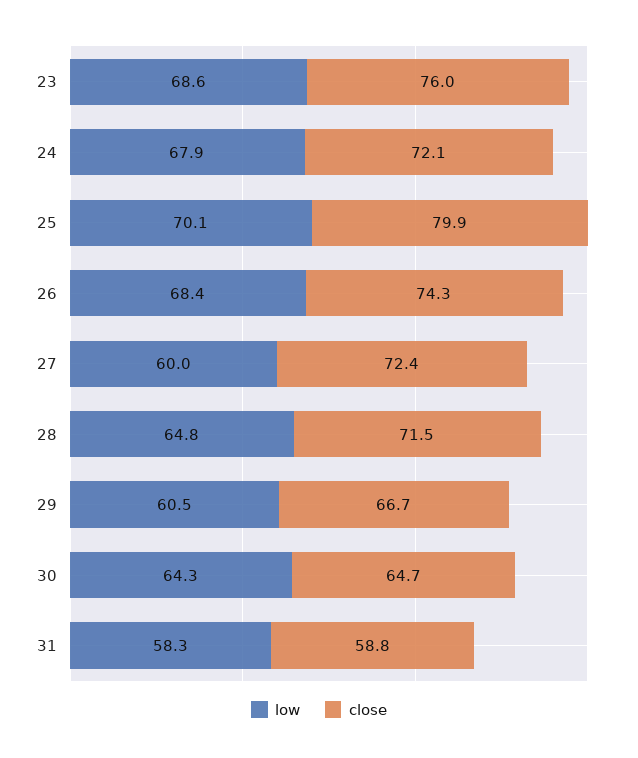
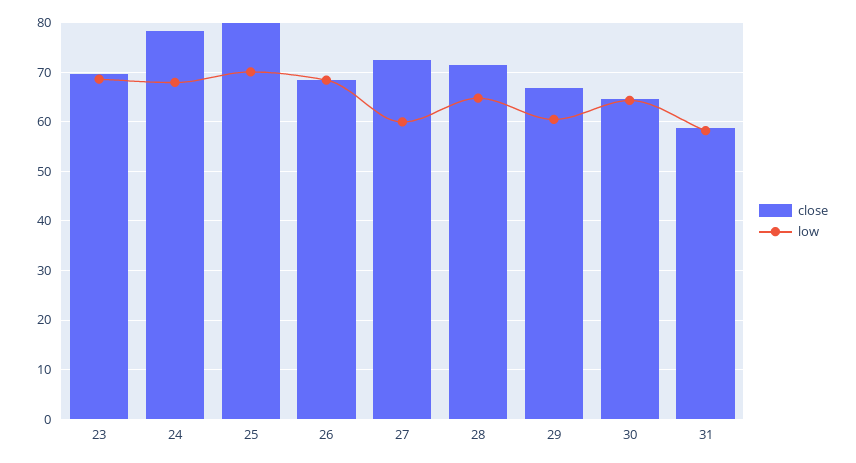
close, 23: 76 -> 70
close, 24: 72.1 -> 78
close, 26: 74.3 -> 68

